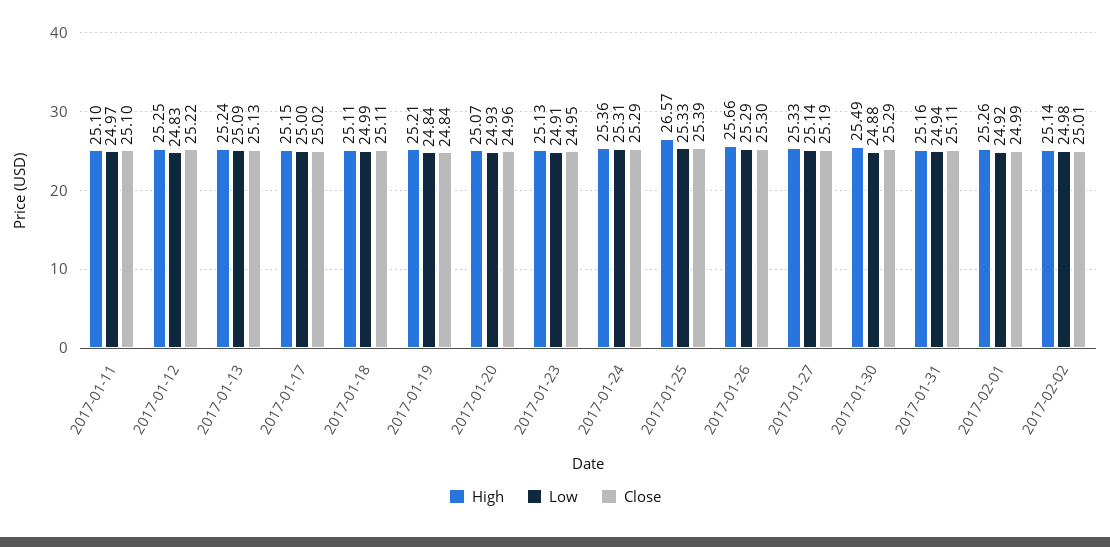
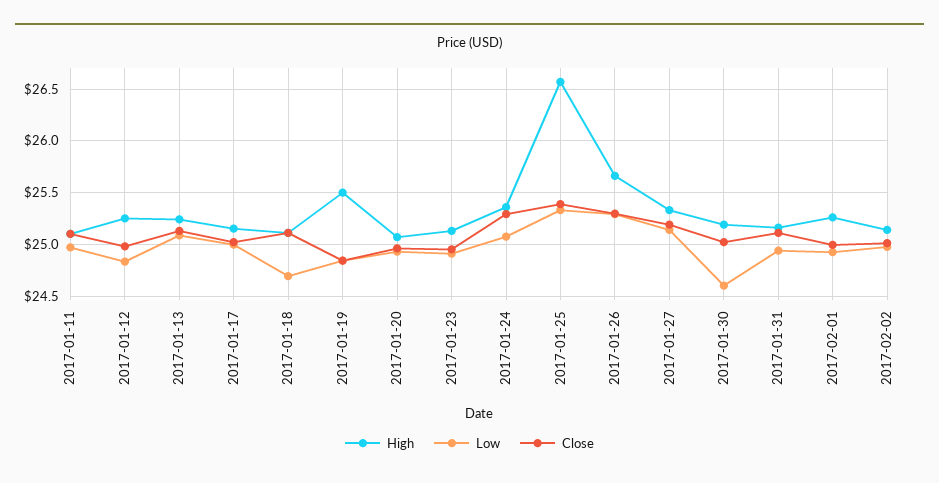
Close, 2017-01-12: 25.22 -> 25
Low, 2017-01-18: 24.99 -> 24.7
High, 2017-01-19: 25.21 -> 25.5
Low, 2017-01-24: 25.31 -> 25.1
High, 2017-01-30: 25.49 -> 25.2
Low, 2017-01-30: 24.88 -> 24.6
Close, 2017-01-30: 25.29 -> 25

